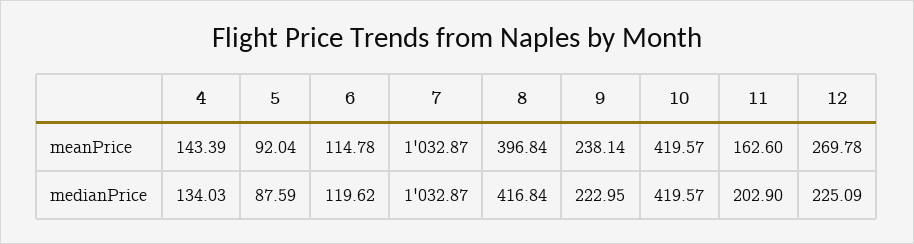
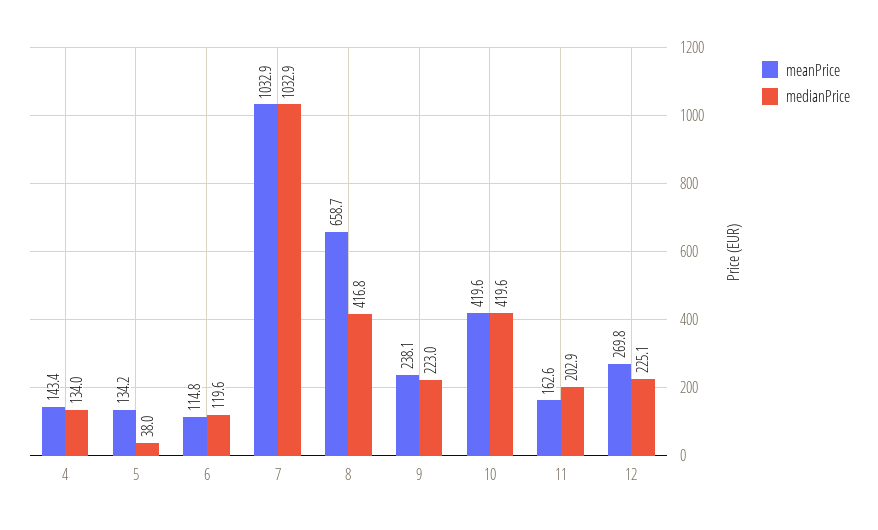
meanPrice, 5: 92.04 -> 134.2
meanPrice, 8: 396.84 -> 658.7
medianPrice, 5: 87.59 -> 38

